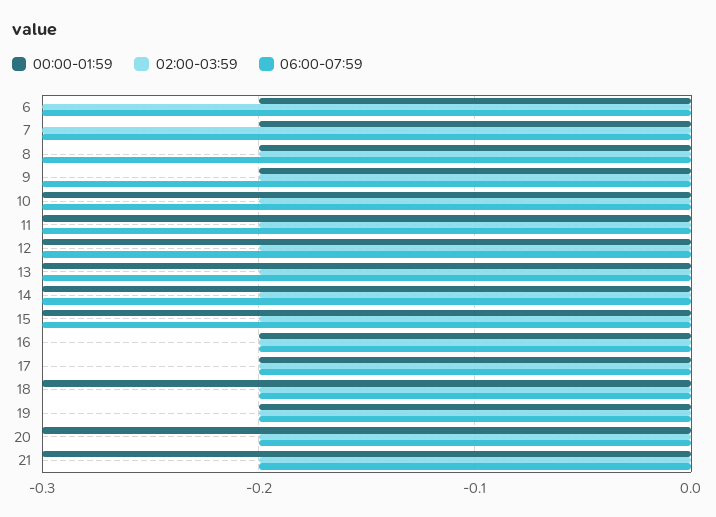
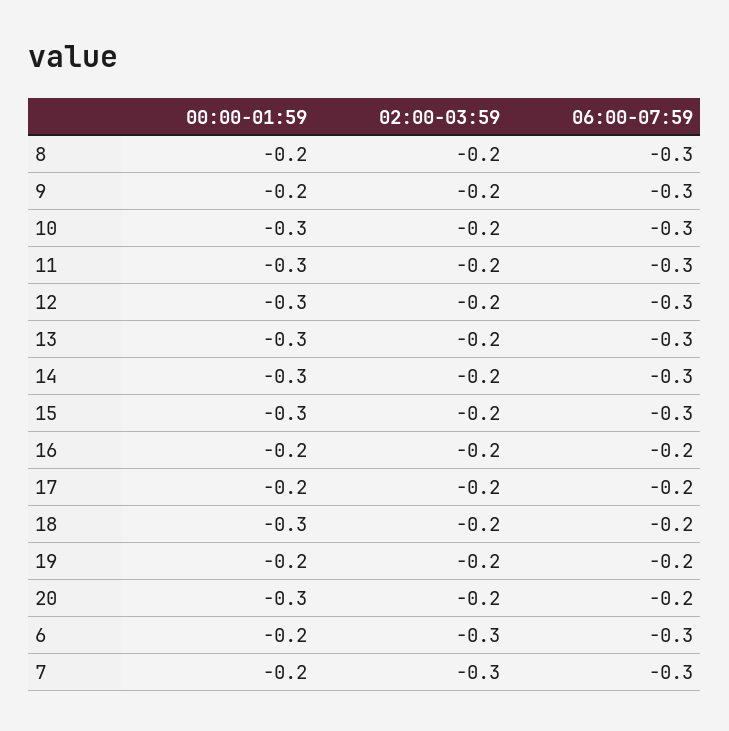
00:00-01:59, 21: -0.3 -> none
02:00-03:59, 21: -0.2 -> none
06:00-07:59, 21: -0.2 -> none

